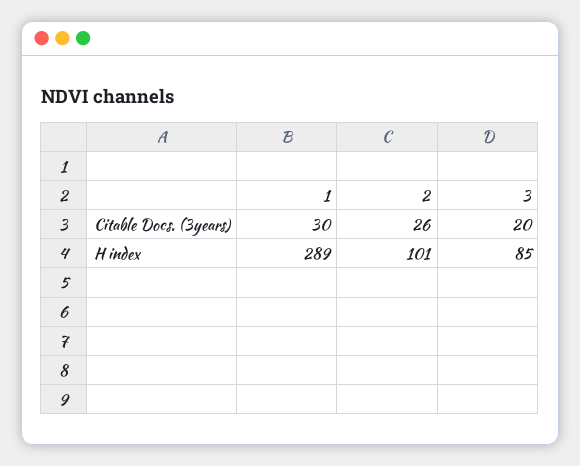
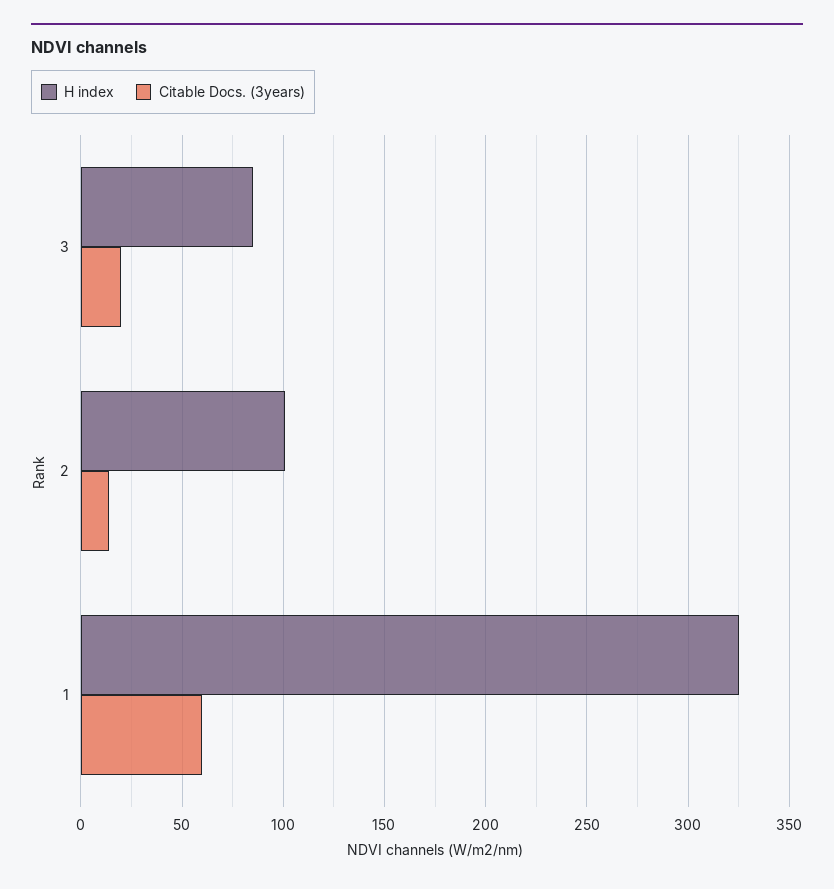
Citable Docs. (3years), 1: 30 -> 60
Citable Docs. (3years), 2: 26 -> 15
H index, 1: 289 -> 325

